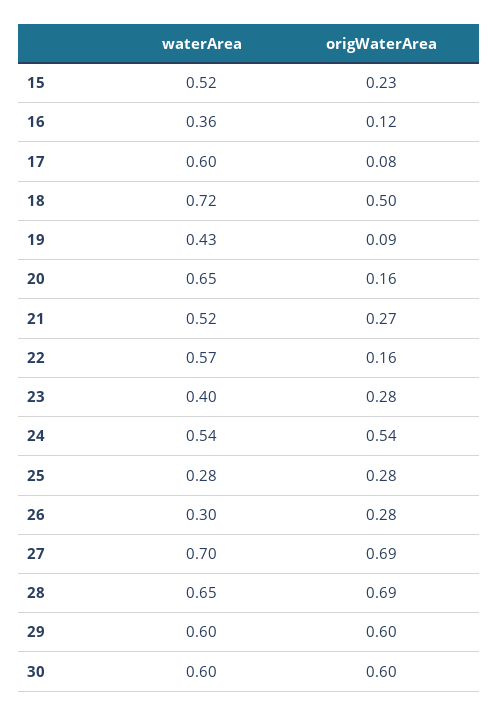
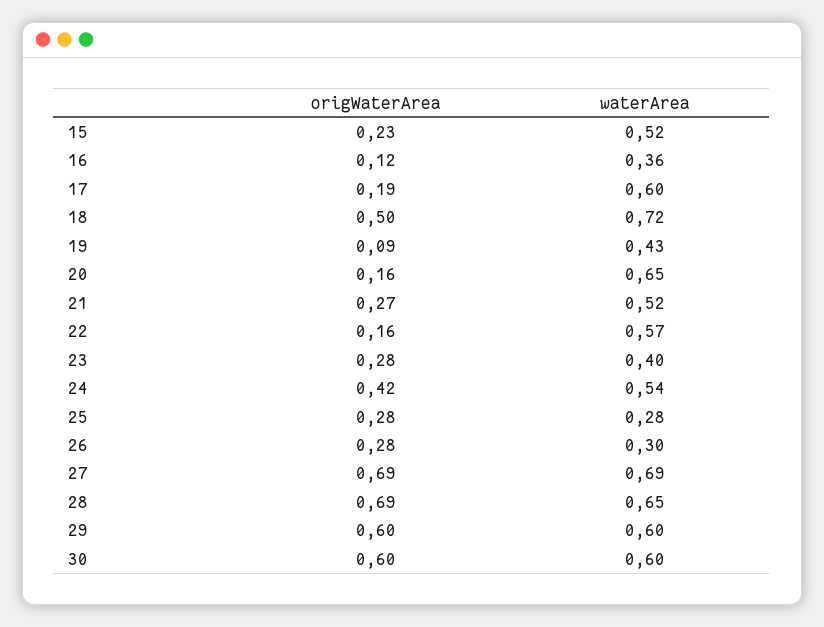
origWaterArea, 17: 0.08 -> 0.19
origWaterArea, 24: 0.54 -> 0.42
waterArea, 27: 0.7 -> 0.69

